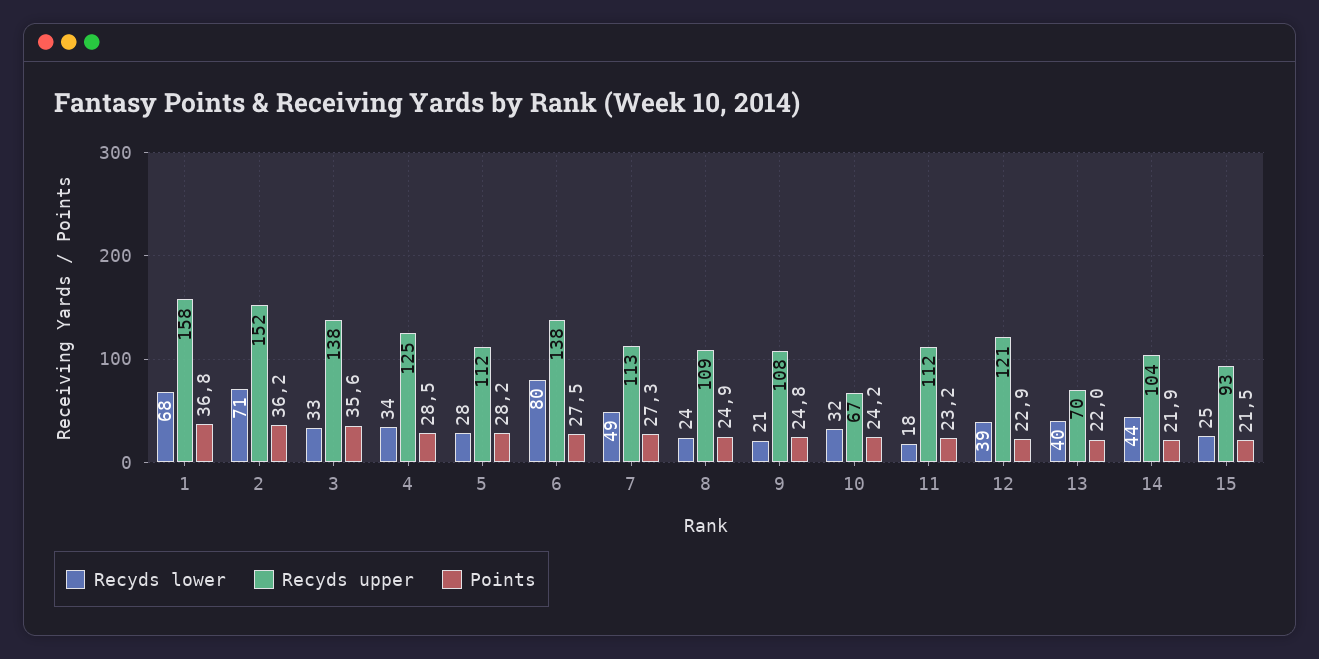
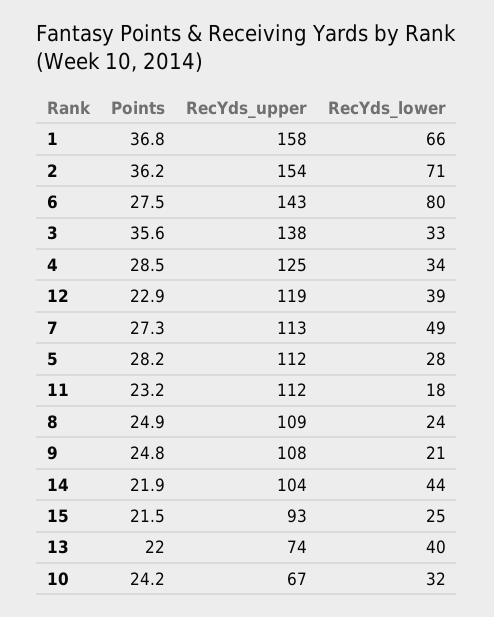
Recyds lower, 1: 68 -> 66
Recyds upper, 2: 152 -> 154
Recyds upper, 6: 138 -> 143
Recyds upper, 12: 121 -> 119
Recyds upper, 13: 70 -> 74

